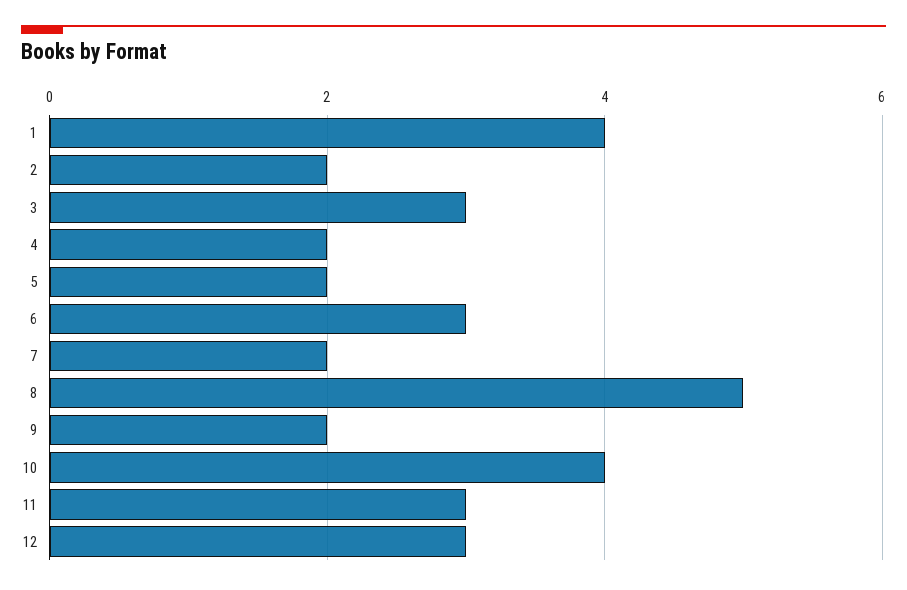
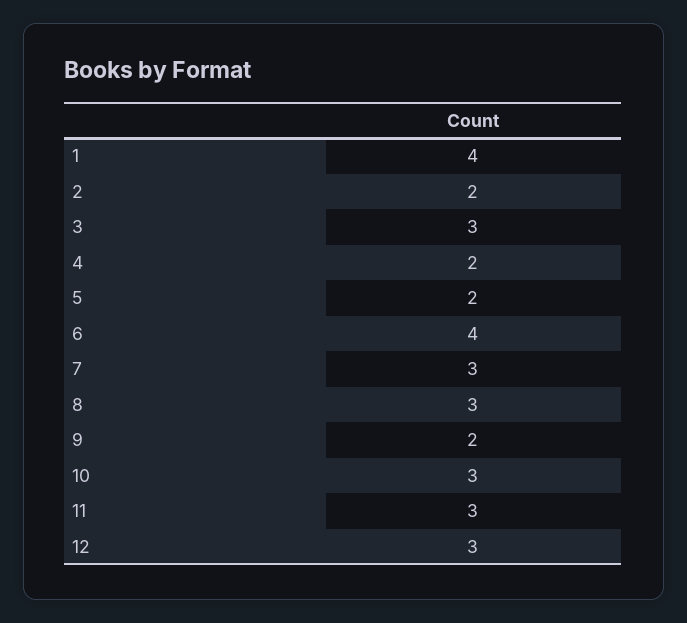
6: 3 -> 4
7: 2 -> 3
8: 5 -> 3
10: 4 -> 3

